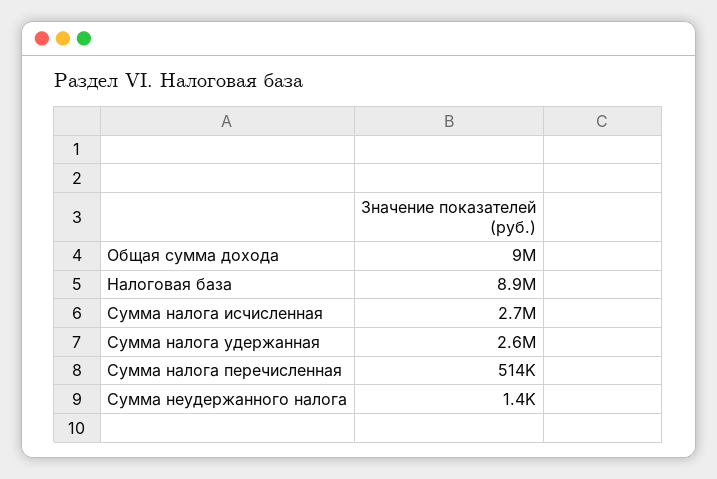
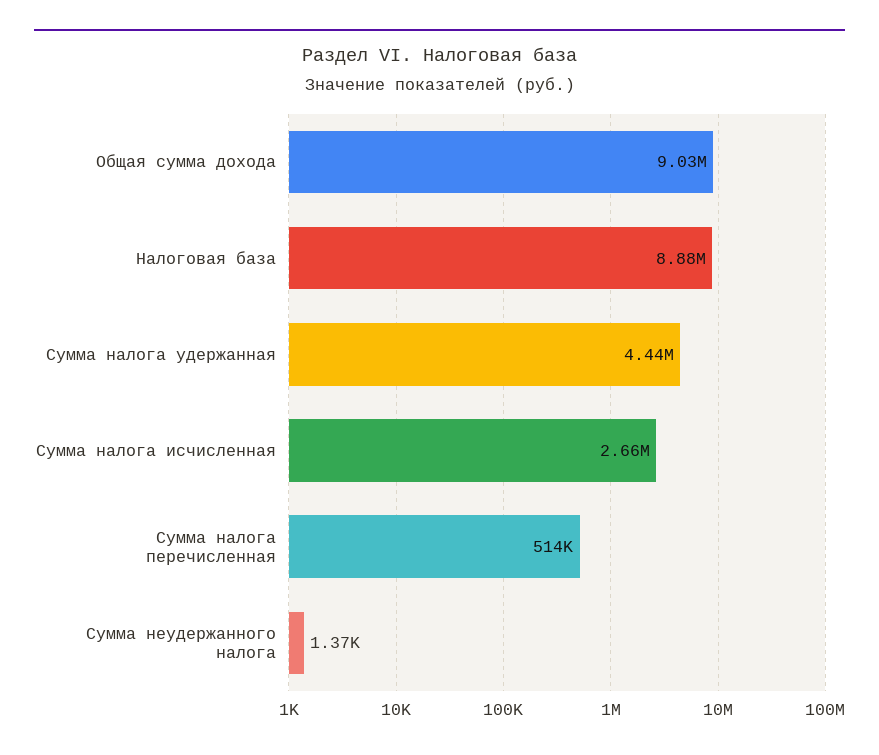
Сумма налога удержанная: 2600000 -> 4440000

